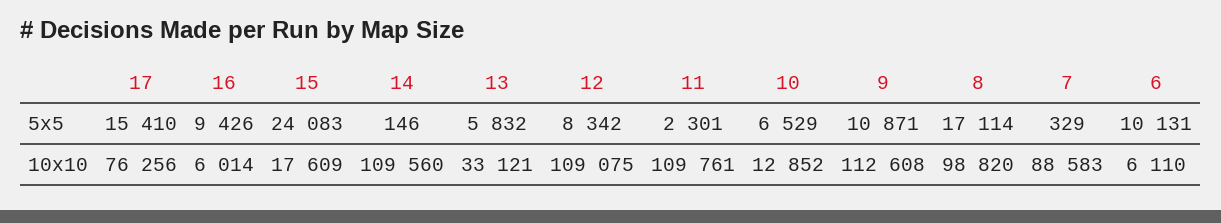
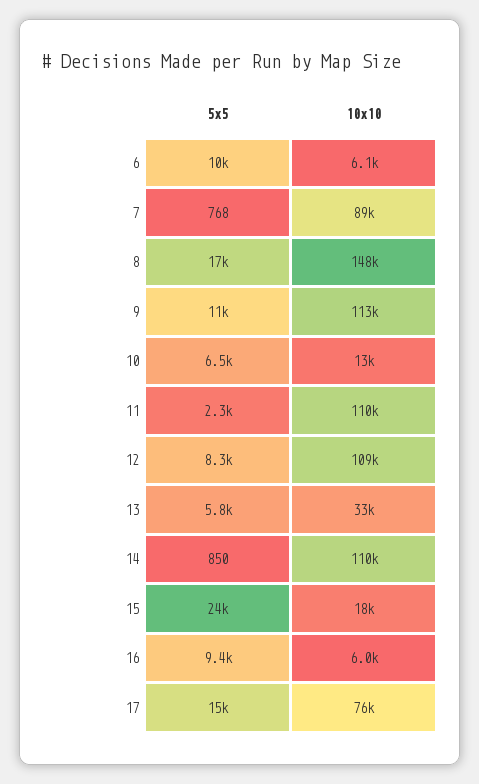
14, 5x5: 146 -> 850
7, 5x5: 329 -> 768
8, 10x10: 98820 -> 148000

